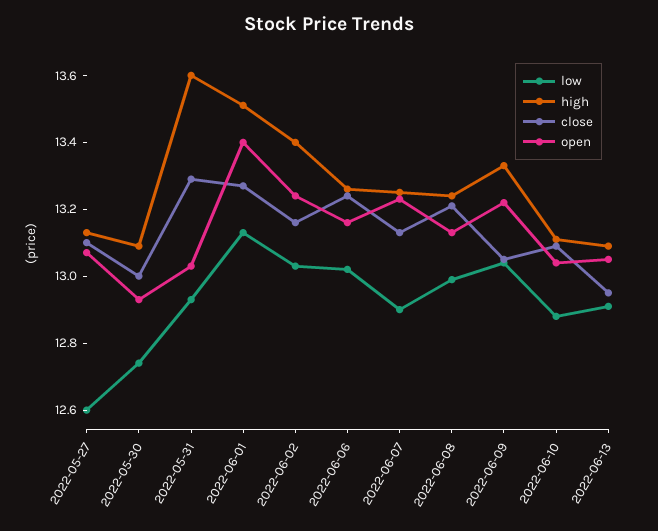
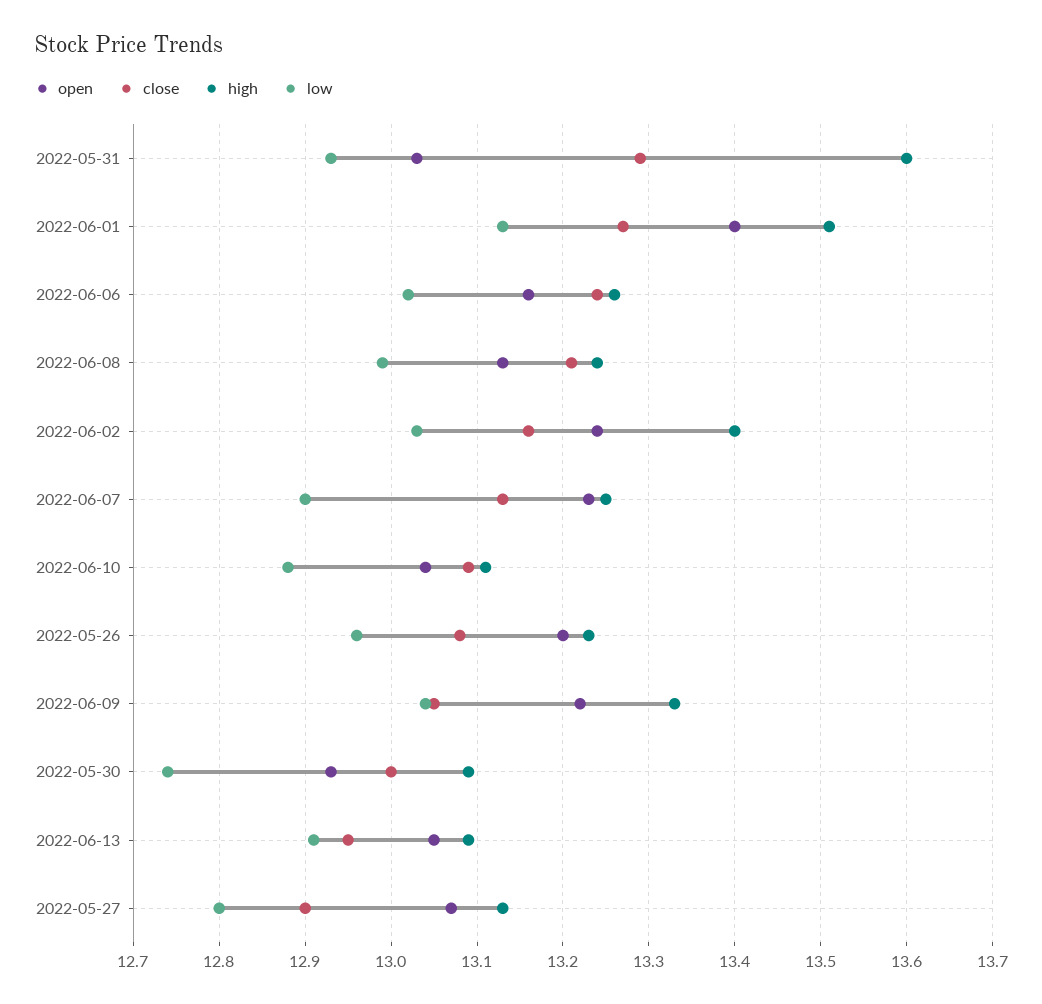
low, 2022-05-27: 12.6 -> 12.8
close, 2022-05-27: 13.1 -> 12.9
open, 2022-05-26: none -> 13.2
close, 2022-05-26: none -> 13.08
high, 2022-05-26: none -> 13.23
low, 2022-05-26: none -> 12.96

